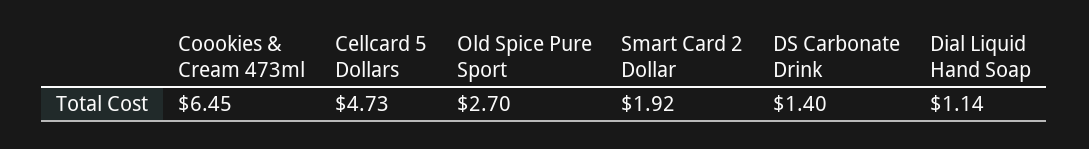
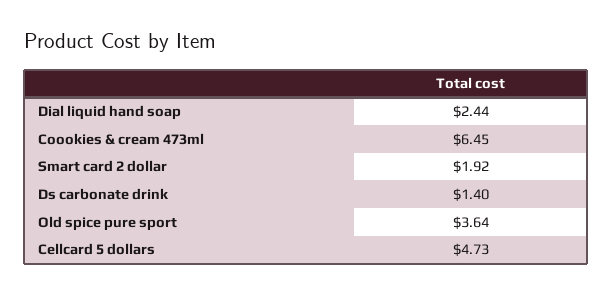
Old Spice Pure Sport: 2.7 -> 3.64
Dial Liquid Hand Soap: 1.14 -> 2.44

